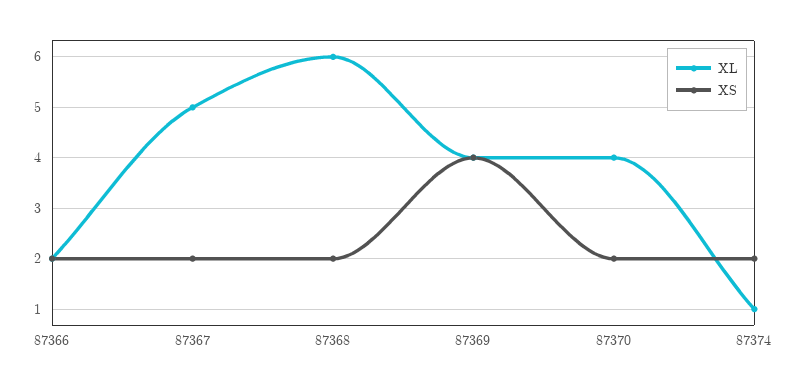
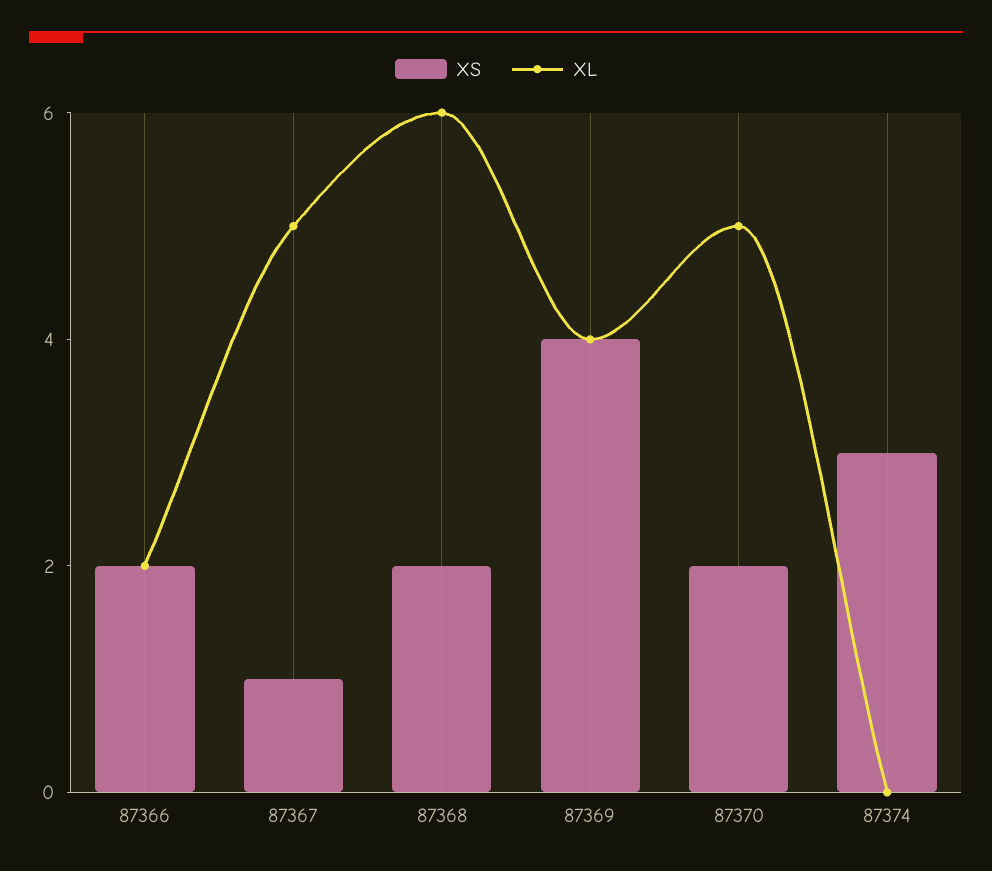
XS, 87367: 2 -> 1
XL, 87370: 4 -> 5
XL, 87374: 1 -> 0
XS, 87374: 2 -> 3

